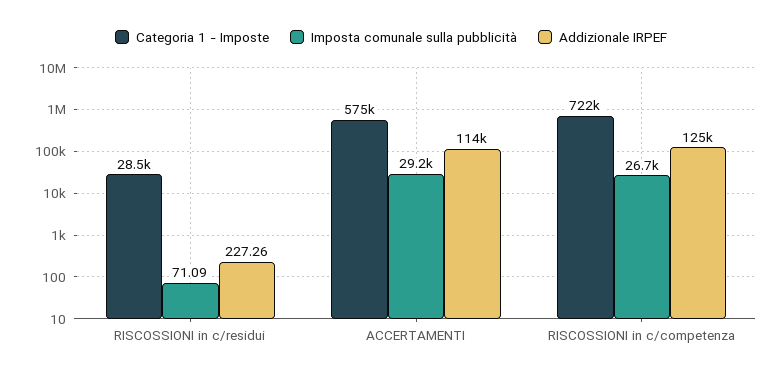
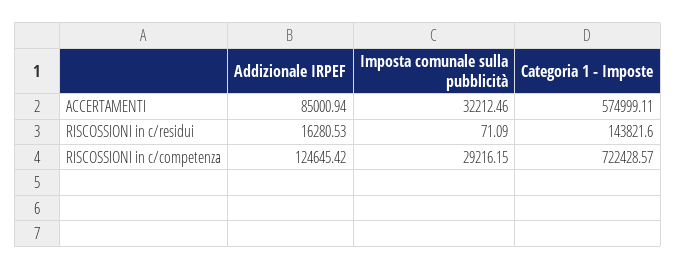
Categoria 1 - Imposte, RISCOSSIONI in c/residui: 28500 -> 143821.6
Addizionale IRPEF, RISCOSSIONI in c/residui: 227.26 -> 16280.53
Imposta comunale sulla pubblicità, ACCERTAMENTI: 29200 -> 32212.46
Addizionale IRPEF, ACCERTAMENTI: 114000 -> 85000.94
Imposta comunale sulla pubblicità, RISCOSSIONI in c/competenza: 26700 -> 29216.15

